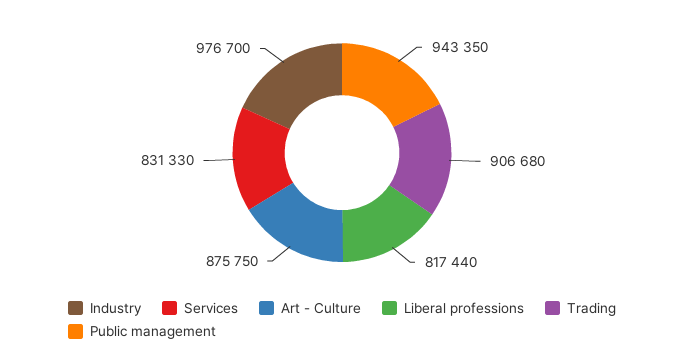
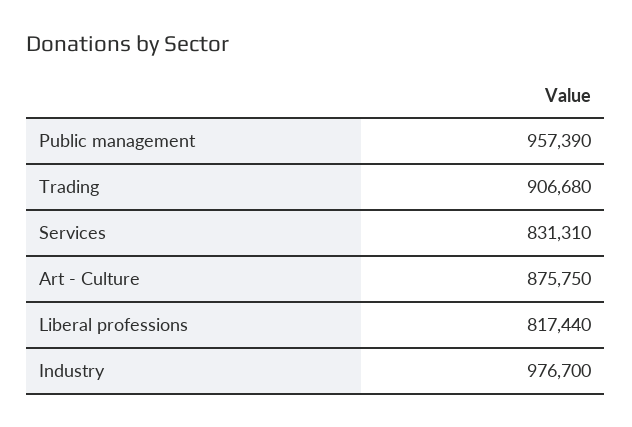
Services: 831330 -> 831310
Public management: 943350 -> 957390

